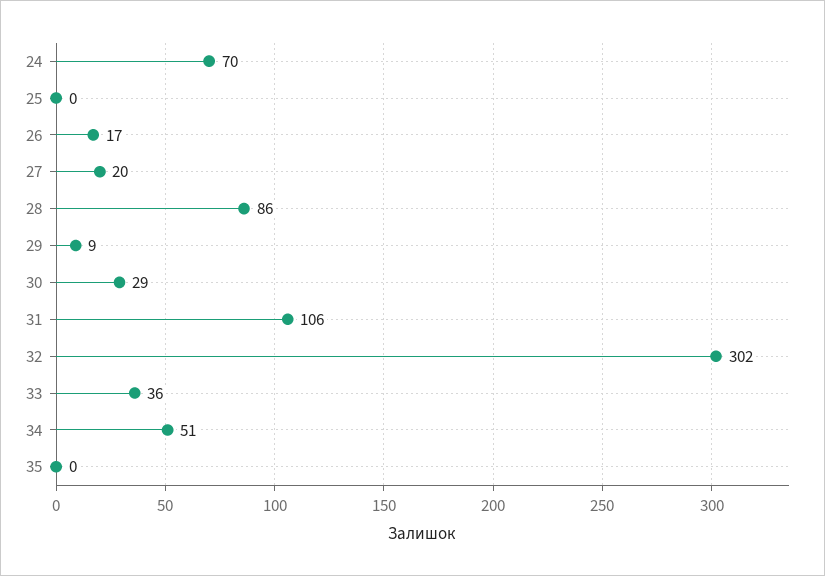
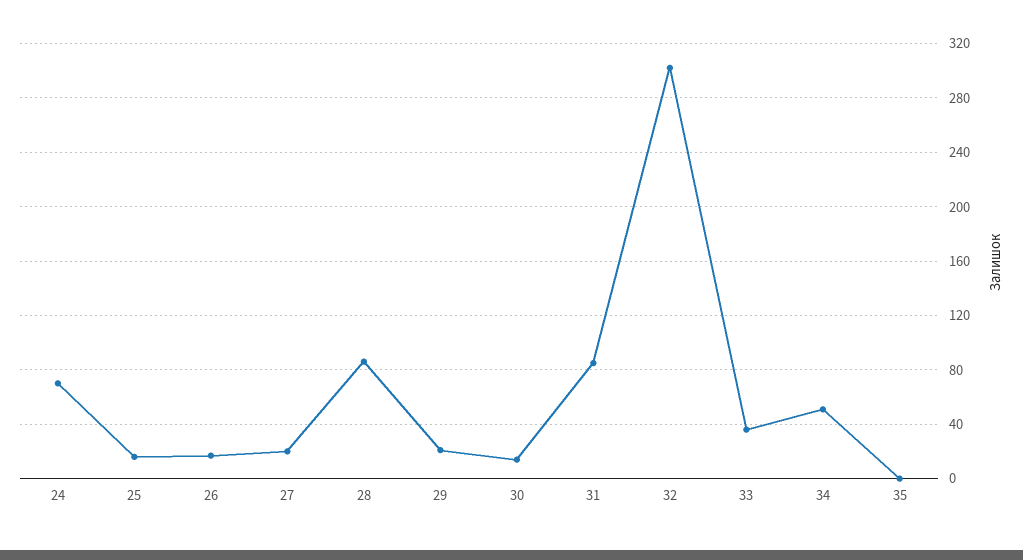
25: 0 -> 15
29: 9 -> 20
30: 29 -> 15
31: 106 -> 85

